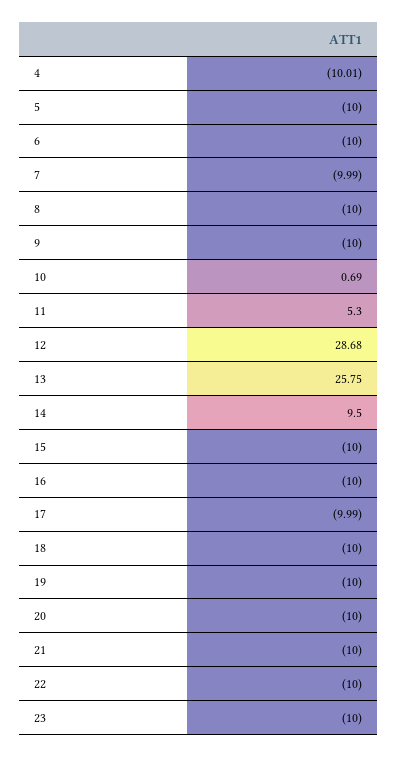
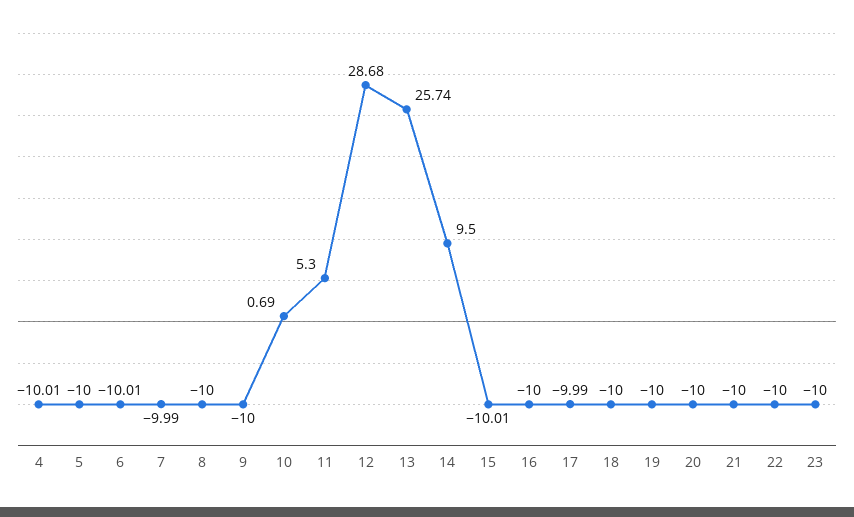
6: -10 -> -10.01
13: 25.75 -> 25.74
15: -10 -> -10.01

